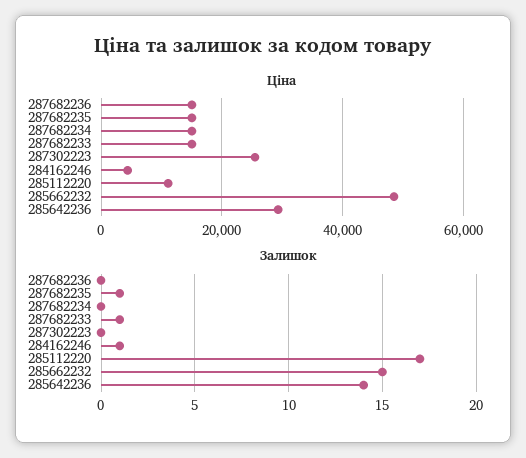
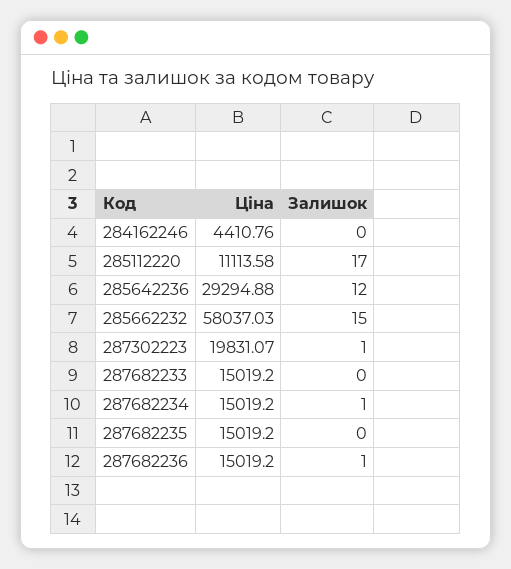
Ціна, 287302223: 26000 -> 19831.07
Ціна, 285662232: 48000 -> 58037.03
Залишок, 287682236: 0 -> 1
Залишок, 287682235: 1 -> 0
Залишок, 287682234: 0 -> 1
Залишок, 287682233: 1 -> 0
Залишок, 287302223: 0 -> 1
Залишок, 284162246: 1 -> 0
Залишок, 285642236: 14 -> 12

